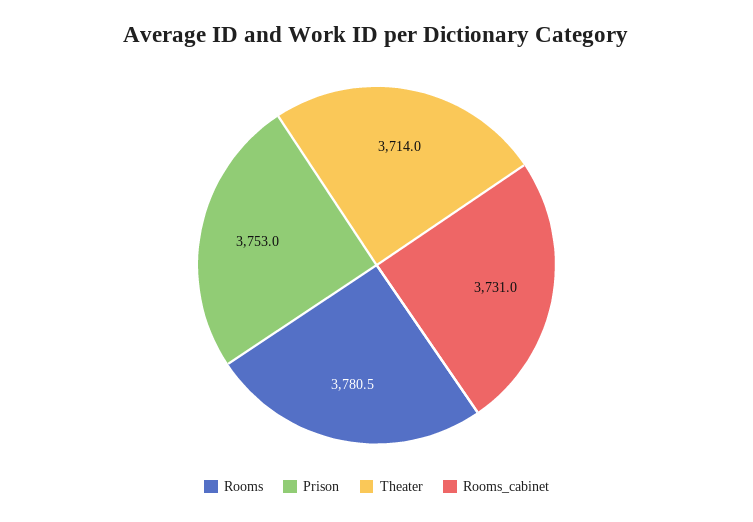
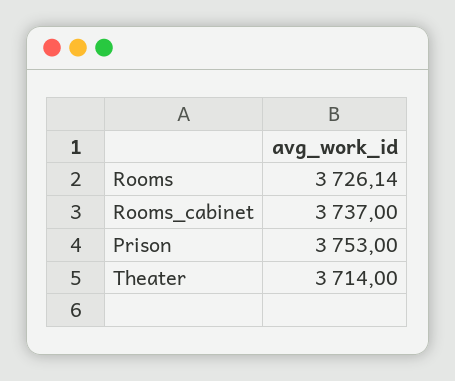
Rooms: 3780.5 -> 3726.14
Rooms_cabinet: 3731 -> 3737

